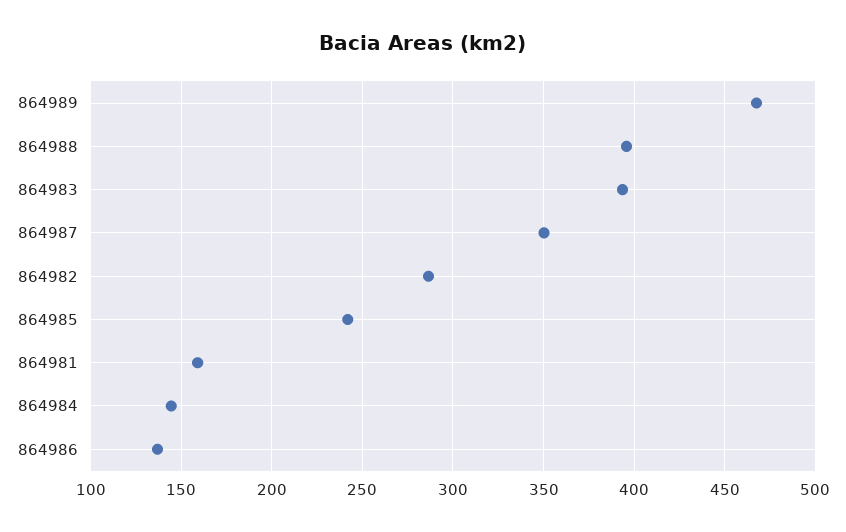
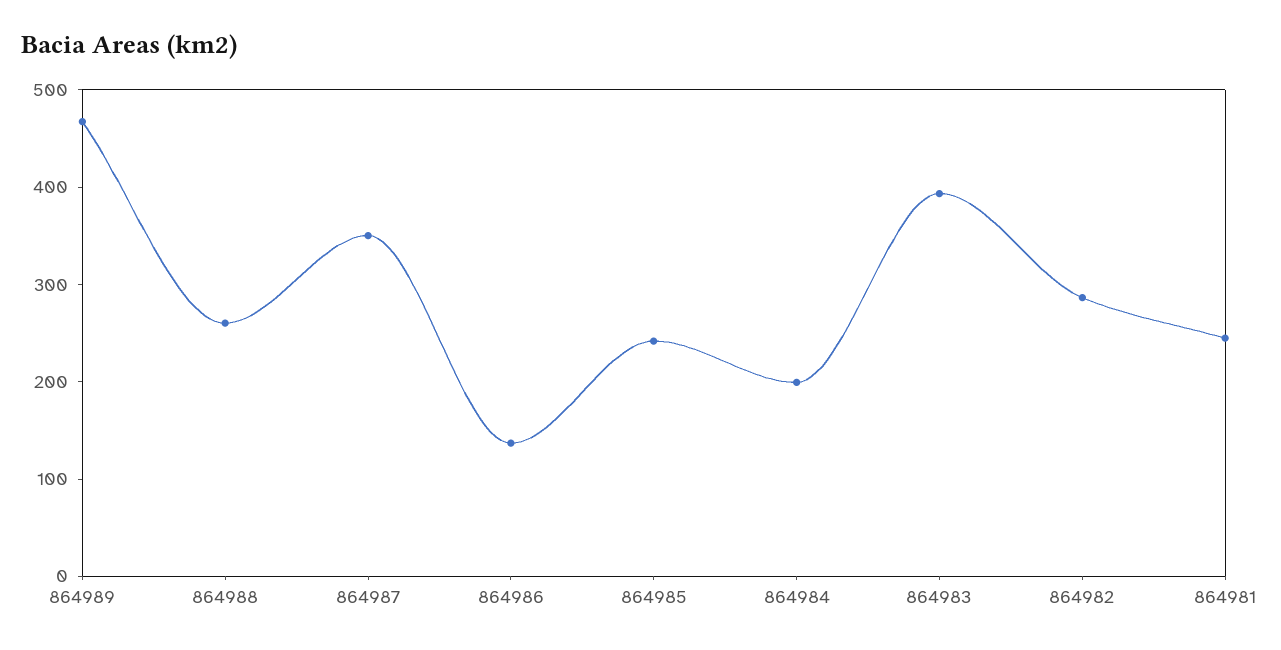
864988: 395 -> 260
864981: 160 -> 240
864984: 145 -> 200

